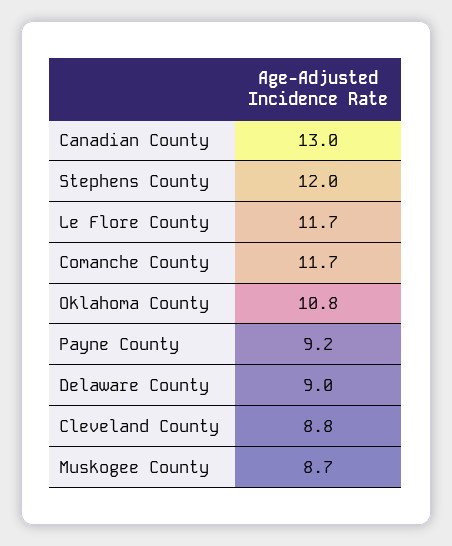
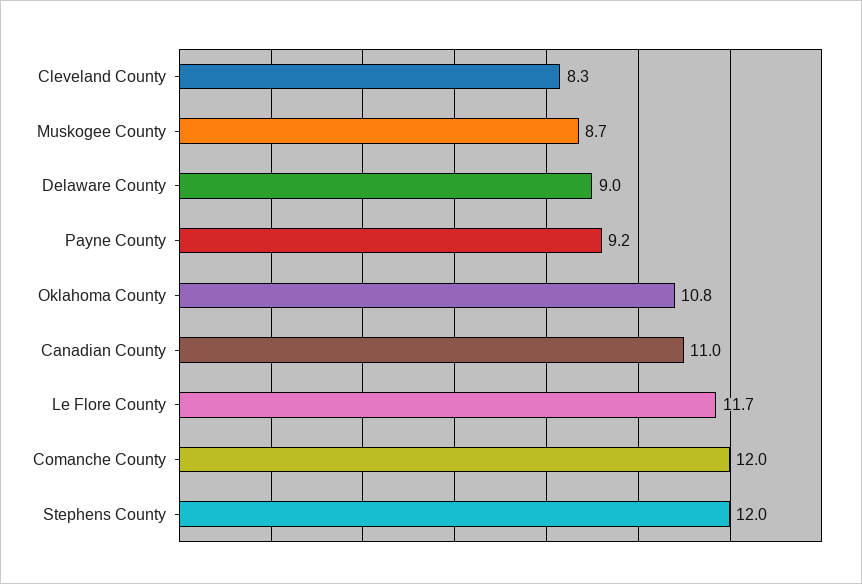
Canadian County: 13 -> 11
Comanche County: 11.7 -> 12
Cleveland County: 8.8 -> 8.3

